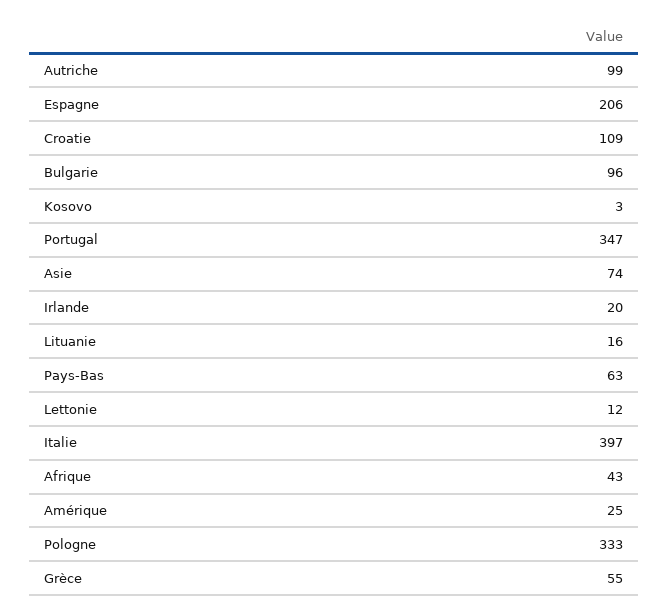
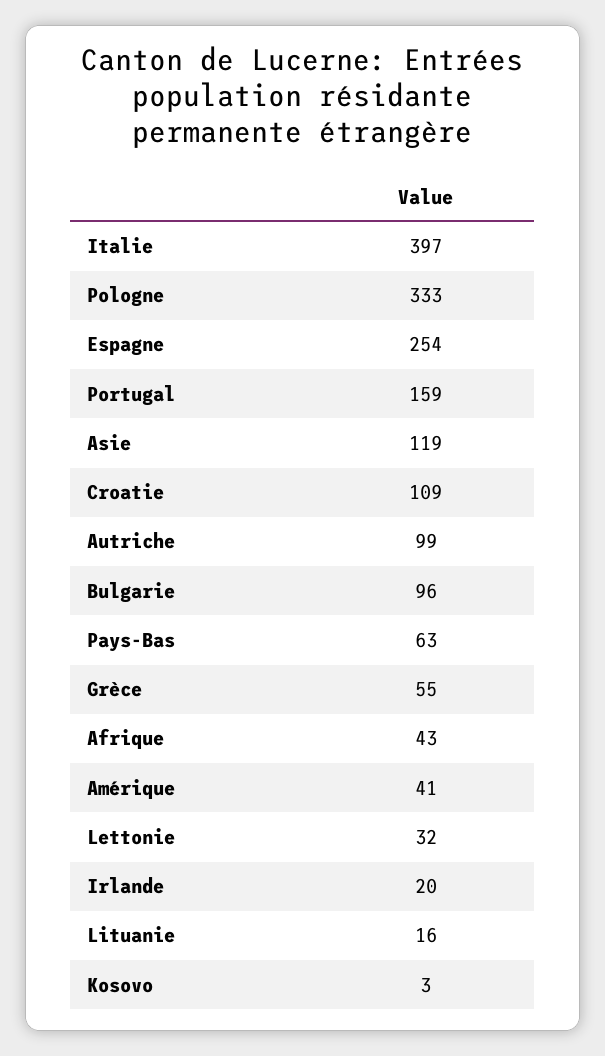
Espagne: 206 -> 254
Portugal: 347 -> 159
Asie: 74 -> 119
Lettonie: 12 -> 32
Amérique: 25 -> 41

